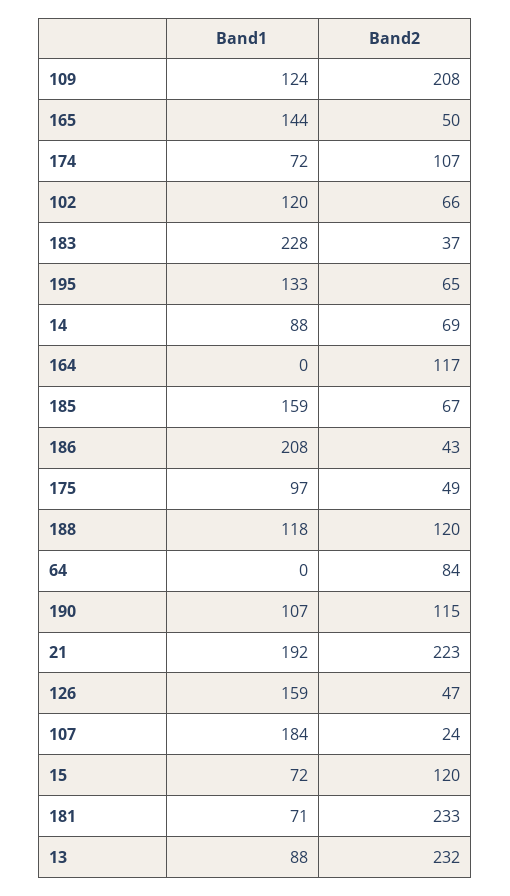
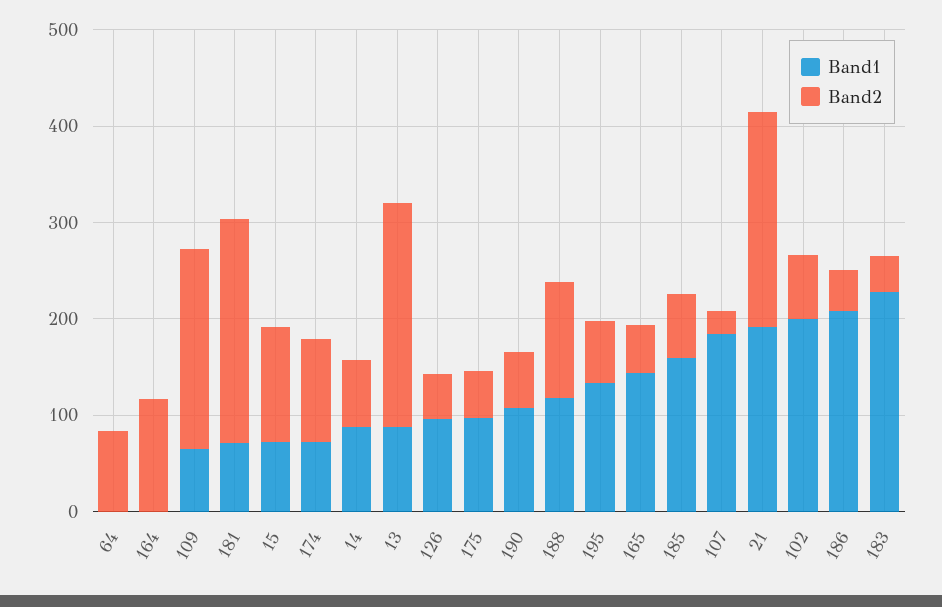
Band1, 109: 124 -> 60
Band1, 102: 120 -> 200
Band2, 190: 115 -> 60
Band1, 126: 159 -> 100

